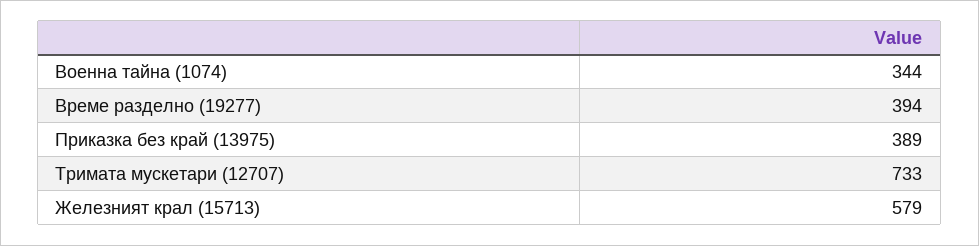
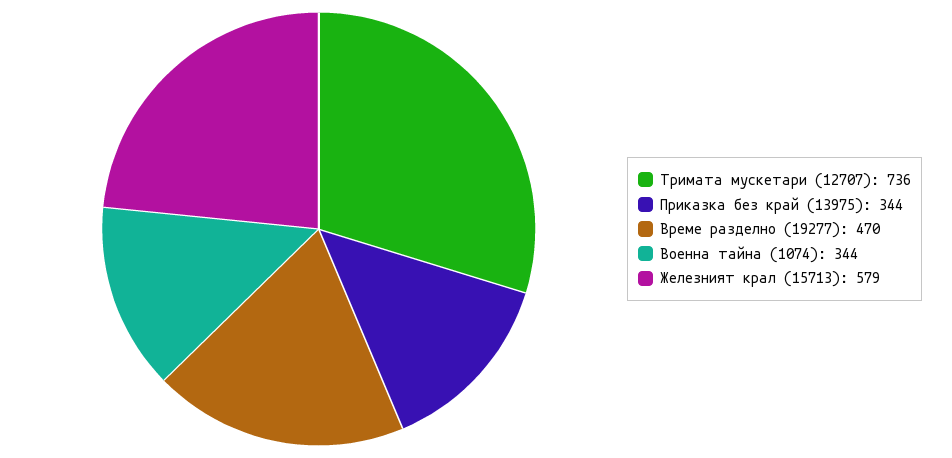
Време разделно (19277): 394 -> 470
Приказка без край (13975): 389 -> 344
Тримата мускетари (12707): 733 -> 736

